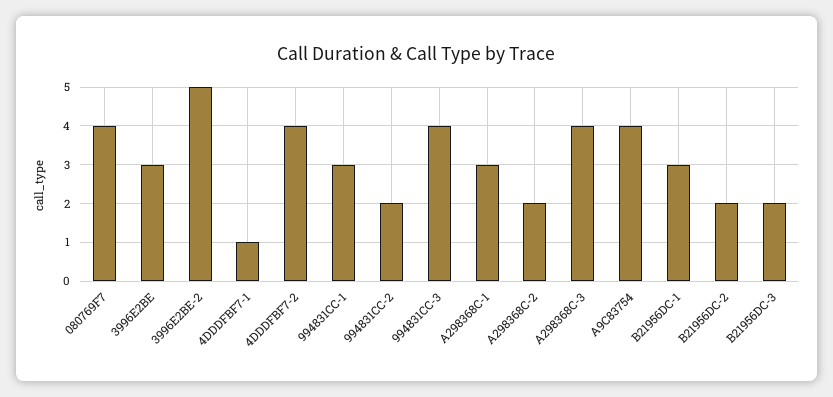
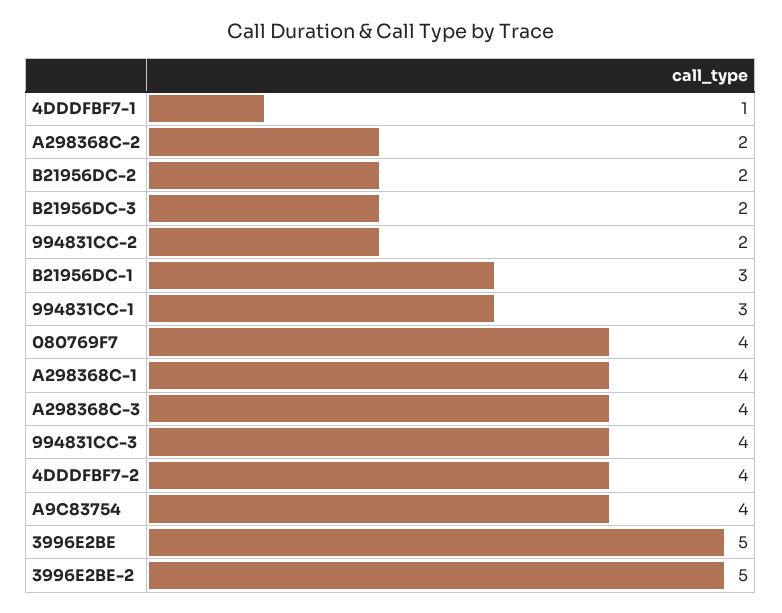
3996E2BE: 3 -> 5
A298368C-1: 3 -> 4

